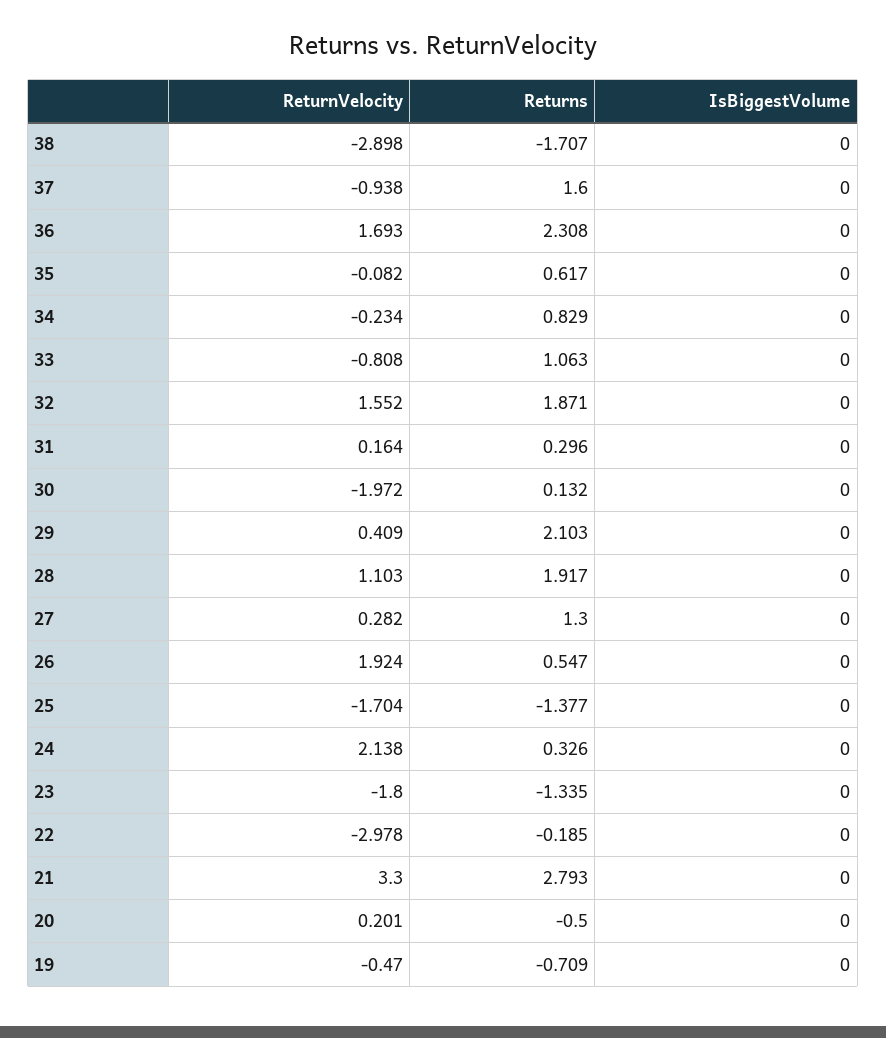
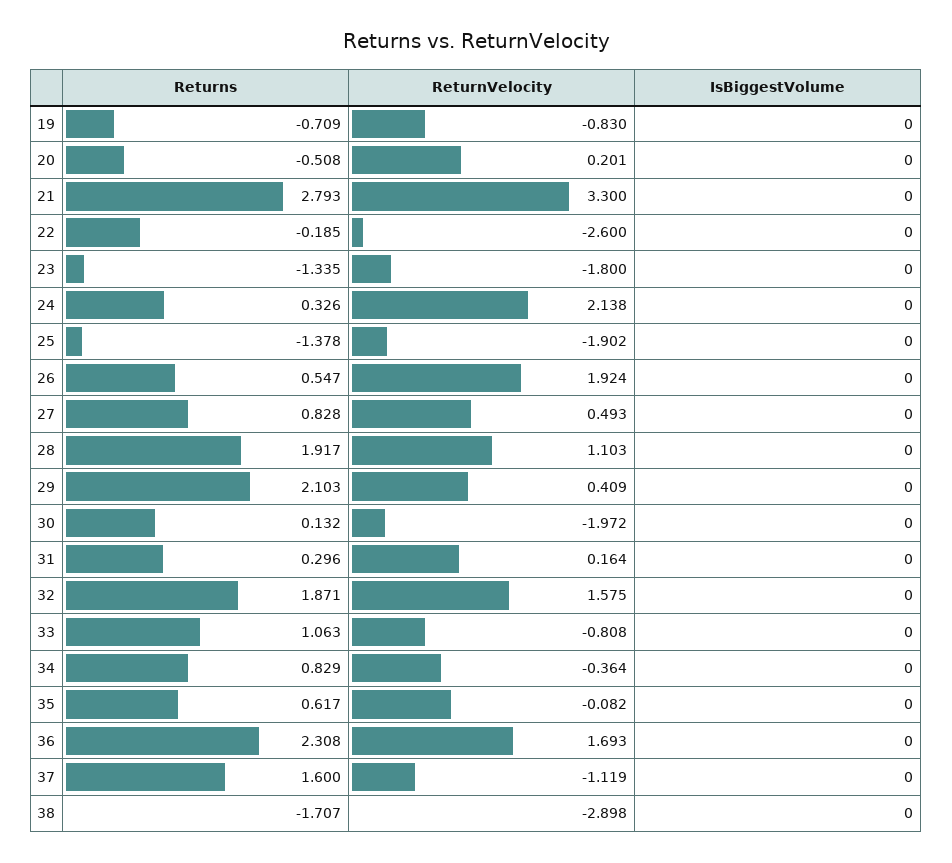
ReturnVelocity, 37: -0.938 -> -1.119
ReturnVelocity, 34: -0.234 -> -0.364
ReturnVelocity, 32: 1.552 -> 1.575
ReturnVelocity, 27: 0.282 -> 0.493
Returns, 27: 1.3 -> 0.828
ReturnVelocity, 25: -1.704 -> -1.902
Returns, 25: -1.377 -> -1.378
ReturnVelocity, 22: -2.978 -> -2.6
Returns, 20: -0.5 -> -0.508
ReturnVelocity, 19: -0.47 -> -0.83

